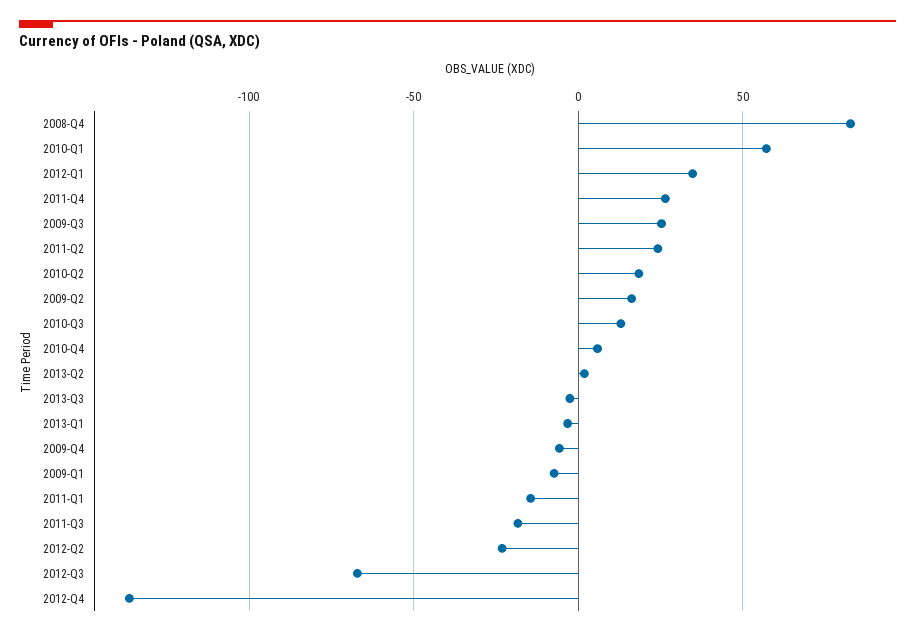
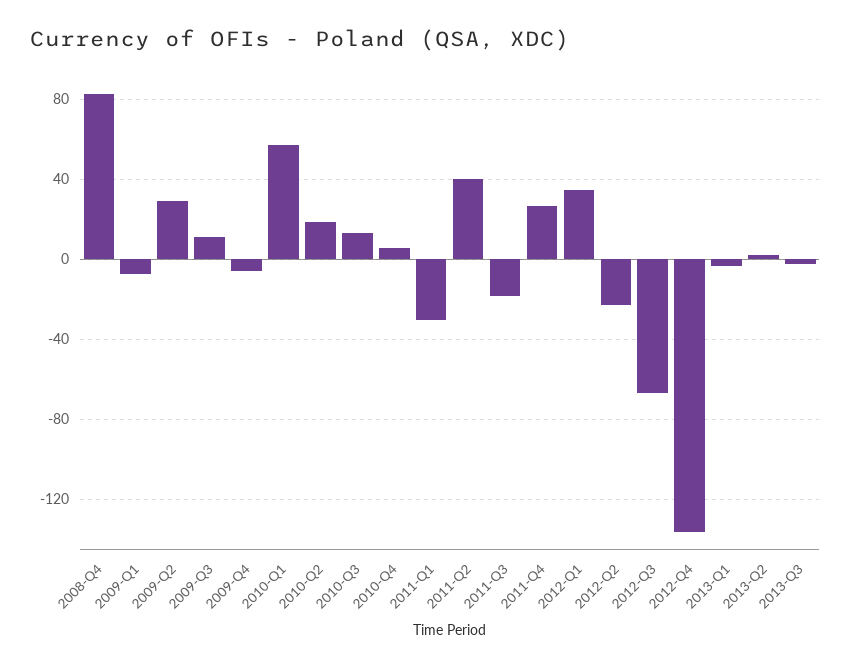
2009-Q3: 25 -> 10
2011-Q2: 25 -> 40
2009-Q2: 15 -> 30
2011-Q1: -15 -> -30

